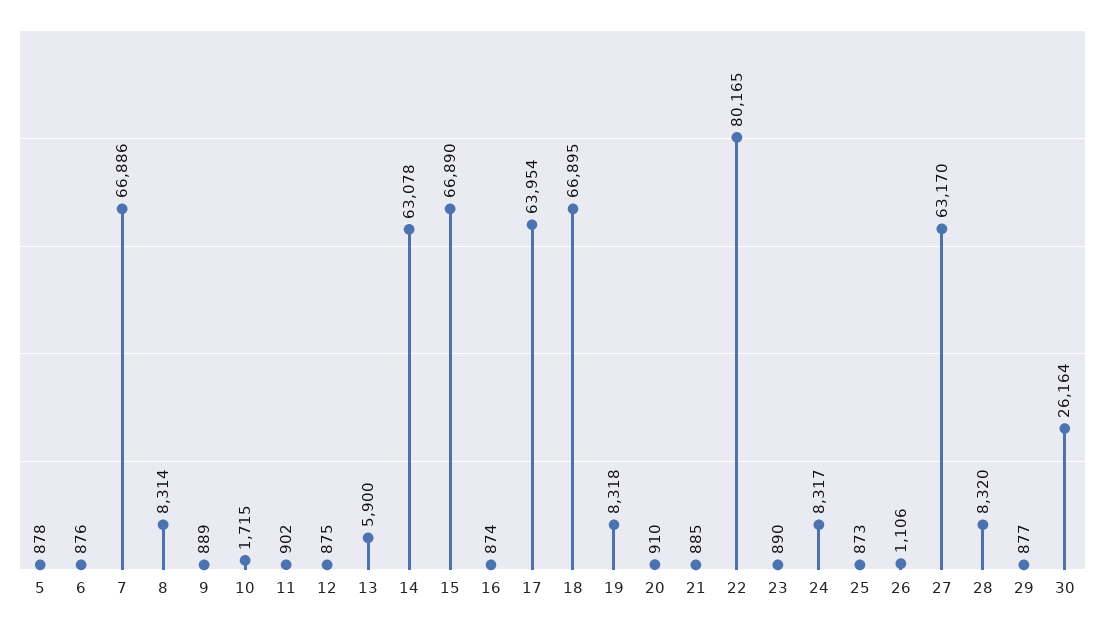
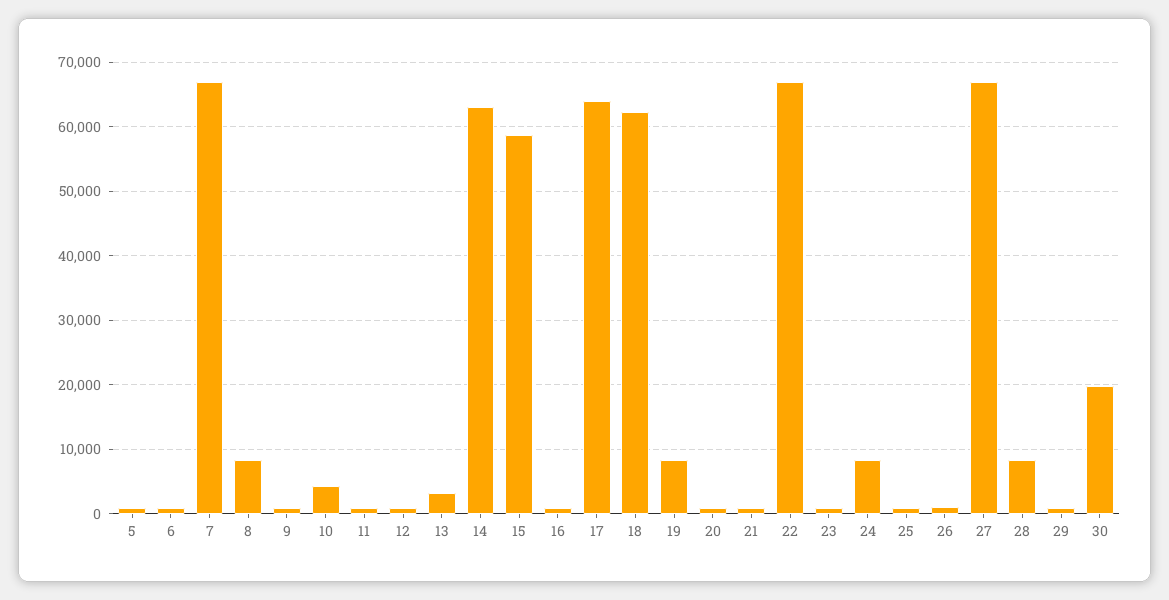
10: 1715 -> 4000
13: 5900 -> 3000
15: 66890 -> 59000
18: 66895 -> 62000
22: 80165 -> 67000
27: 63170 -> 67000
30: 26164 -> 20000

